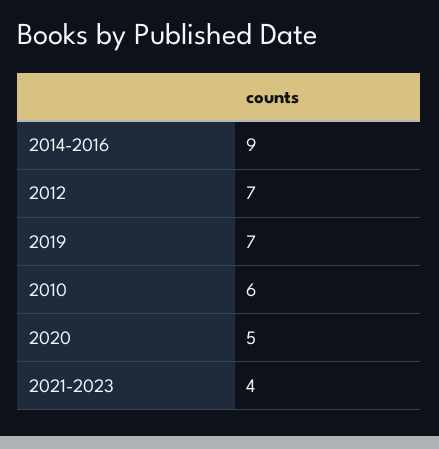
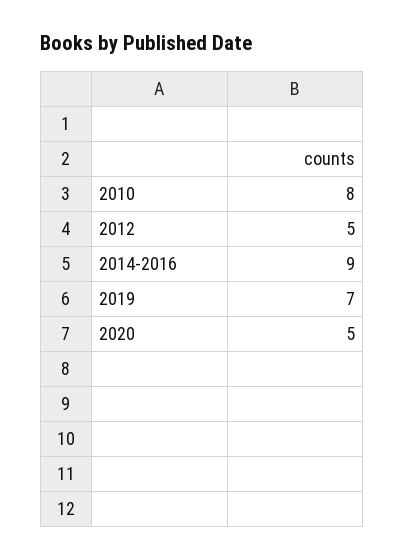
2012: 7 -> 5
2010: 6 -> 8
2021-2023: 4 -> none

